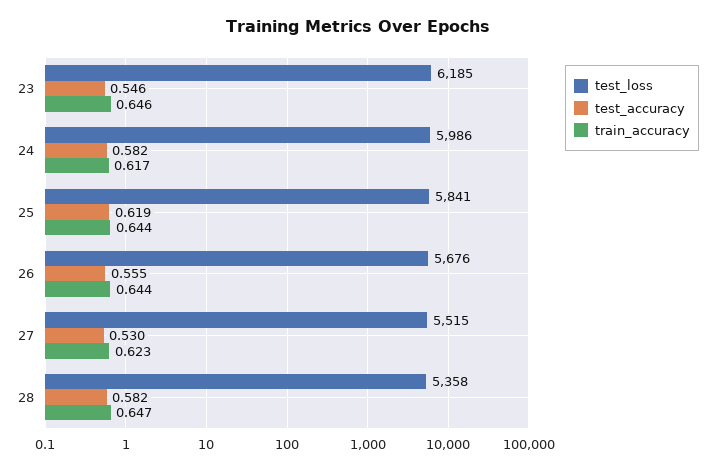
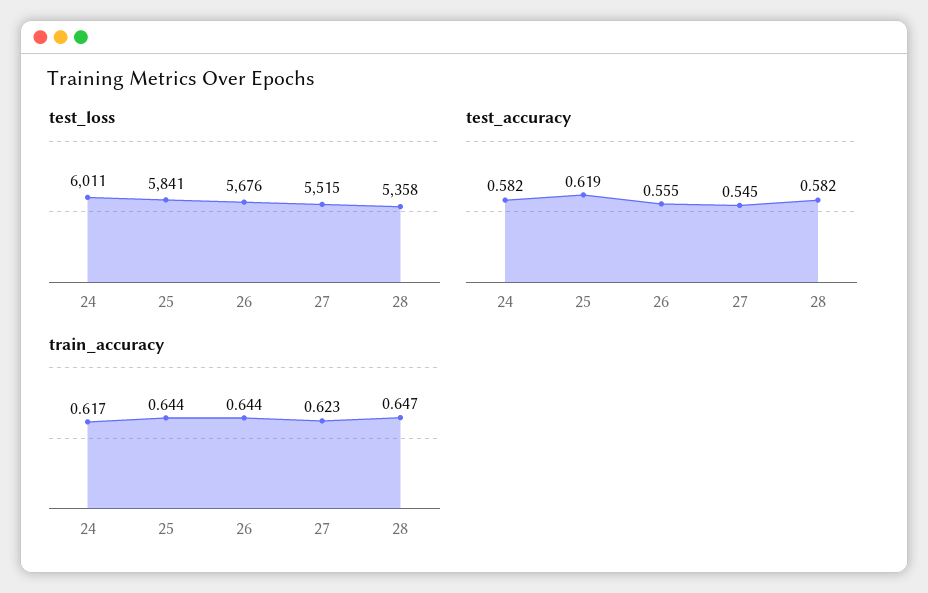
test_loss, 23: 6185 -> none
test_accuracy, 23: 0.546 -> none
train_accuracy, 23: 0.646 -> none
test_loss, 24: 5986 -> 6011
test_accuracy, 27: 0.53 -> 0.545

